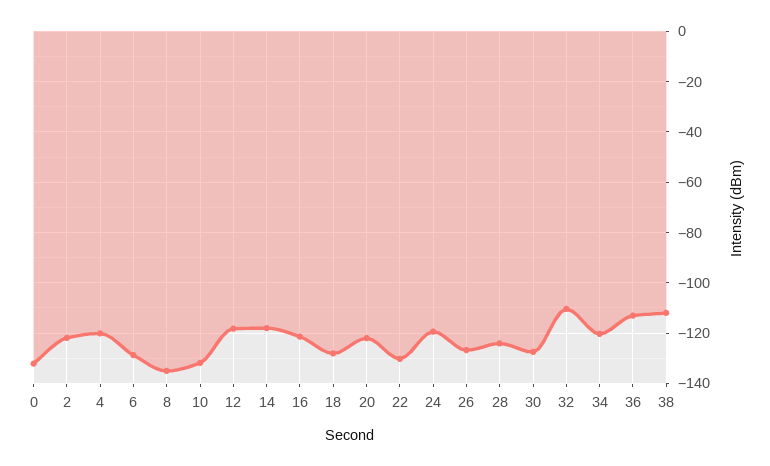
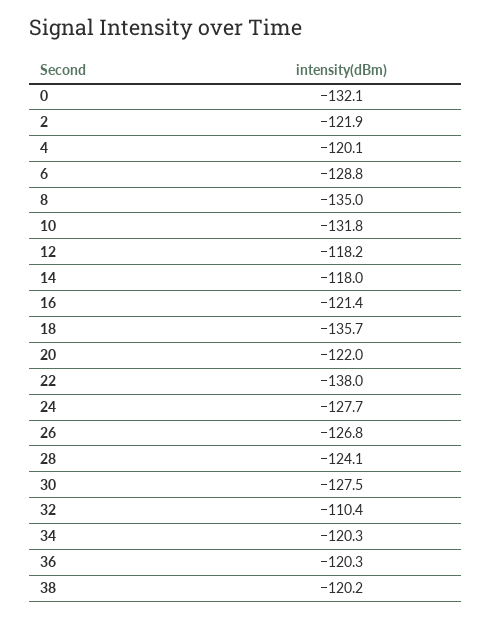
18: -127.5 -> -135.7
22: -130 -> -138
24: -120 -> -127.7
36: -112.5 -> -120.3
38: -112.5 -> -120.2

